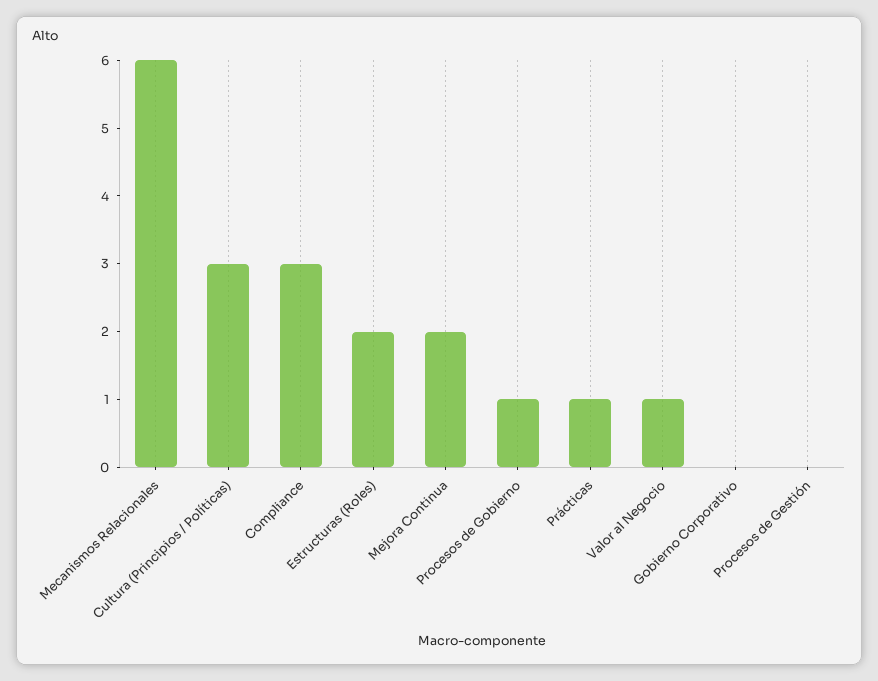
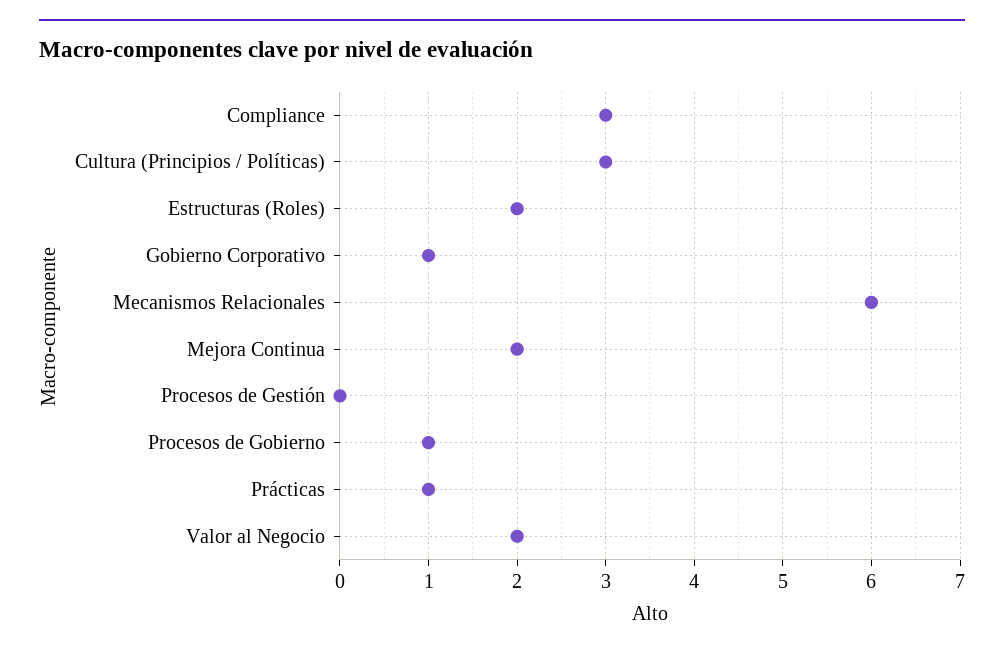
Valor al Negocio: 1 -> 2
Gobierno Corporativo: 0 -> 1

